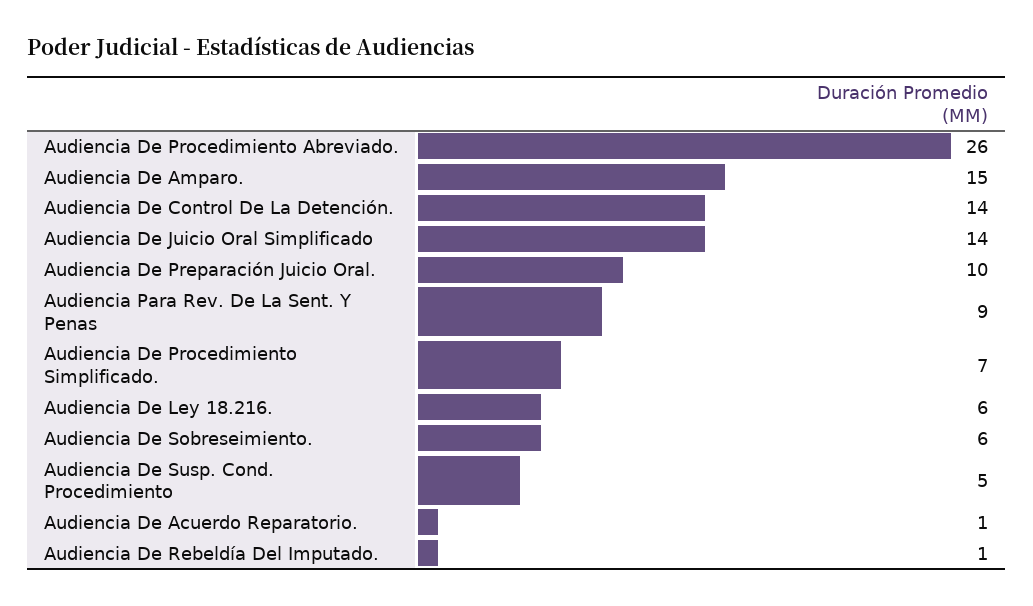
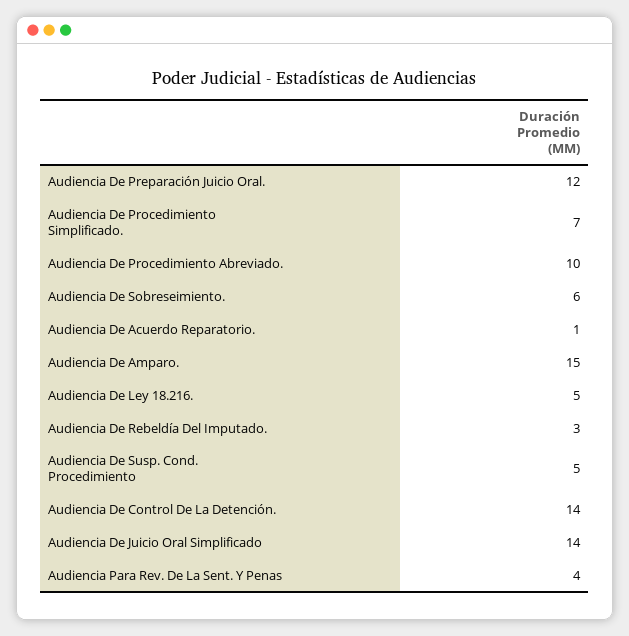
Audiencia De Procedimiento Abreviado.: 26 -> 10
Audiencia De Preparación Juicio Oral.: 10 -> 12
Audiencia Para Rev. De La Sent. Y Penas: 9 -> 4
Audiencia De Ley 18.216.: 6 -> 5
Audiencia De Rebeldía Del Imputado.: 1 -> 3

